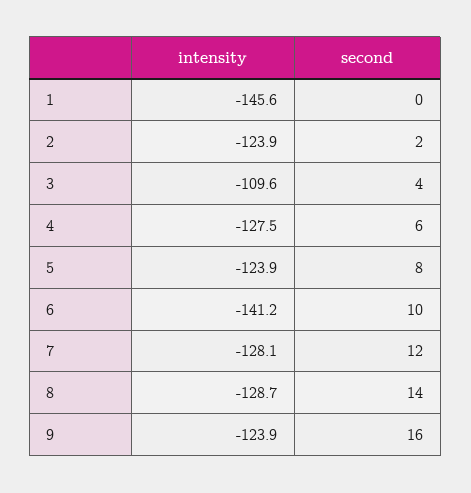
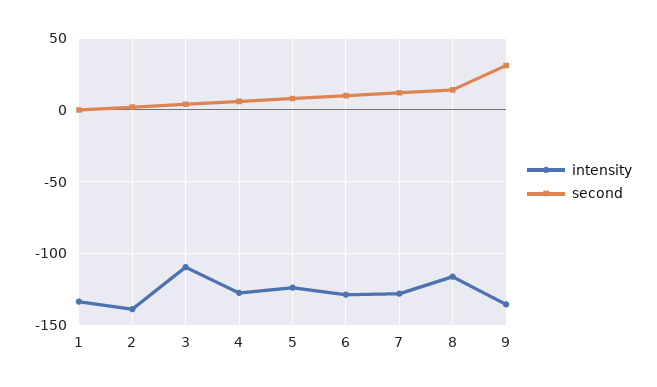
intensity, 1: -145.6 -> -135
intensity, 2: -123.9 -> -140
intensity, 6: -141.2 -> -130
intensity, 8: -128.7 -> -115
intensity, 9: -123.9 -> -135
second, 9: 16 -> 30

